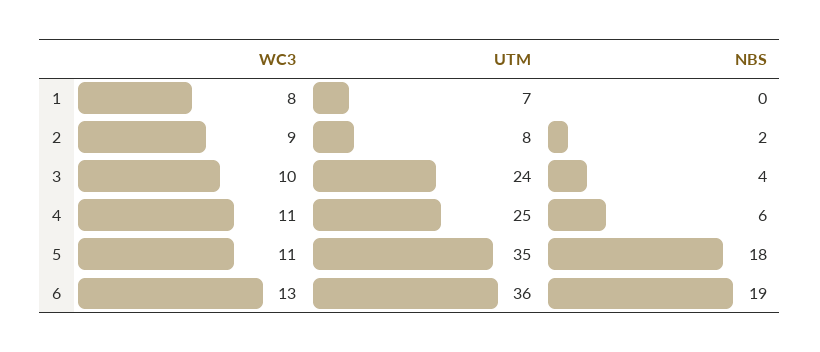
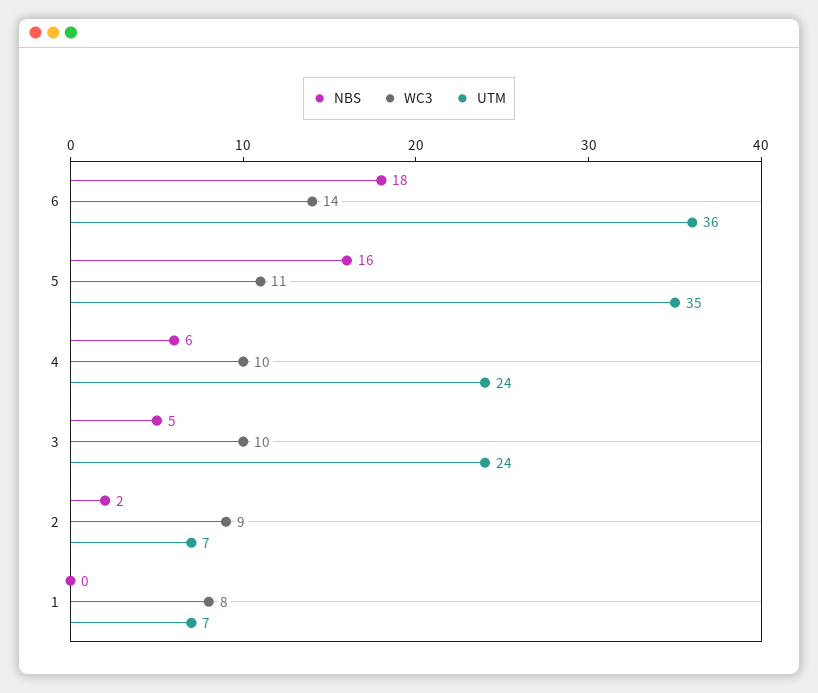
UTM, 2: 8 -> 7
NBS, 3: 4 -> 5
WC3, 4: 11 -> 10
UTM, 4: 25 -> 24
NBS, 5: 18 -> 16
WC3, 6: 13 -> 14
NBS, 6: 19 -> 18

